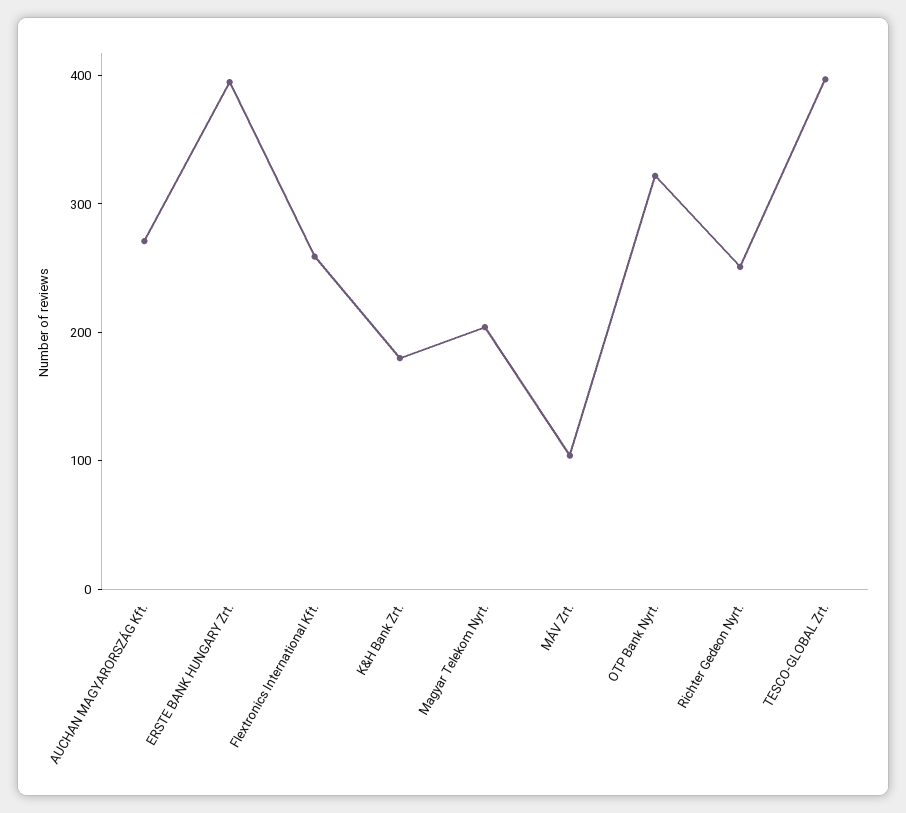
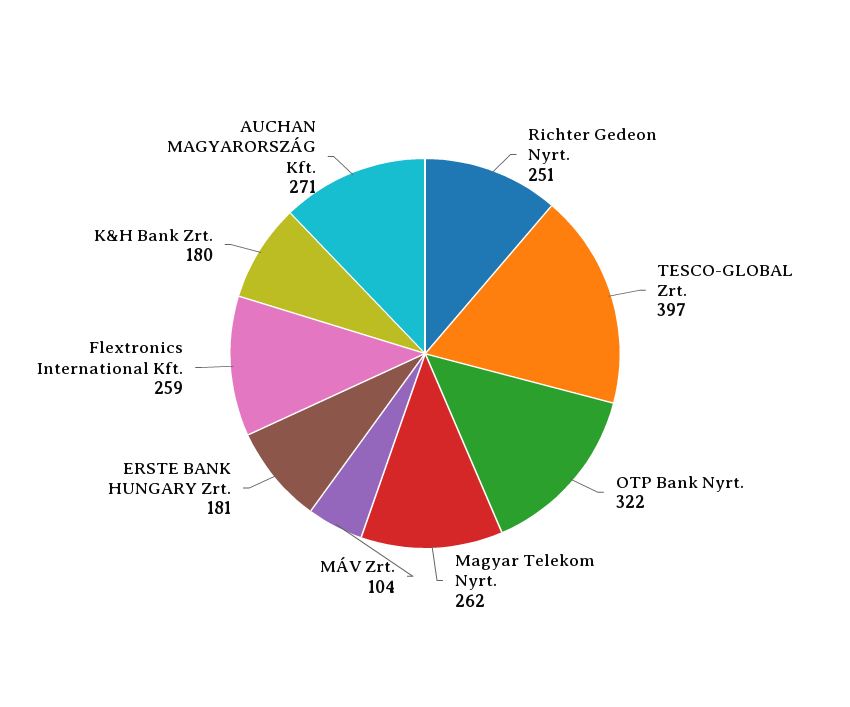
ERSTE BANK HUNGARY Zrt.: 400 -> 181
Magyar Telekom Nyrt.: 200 -> 262

